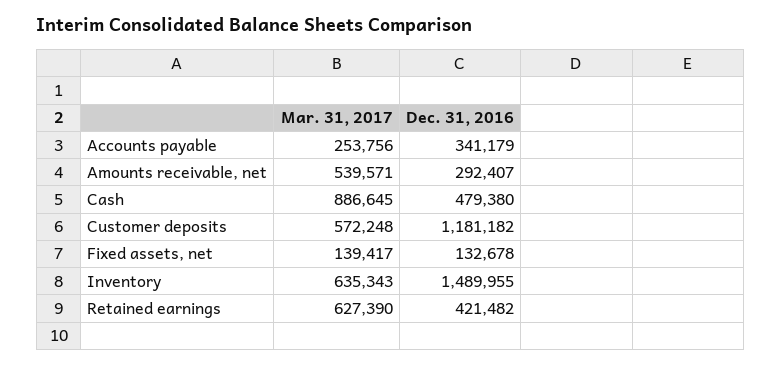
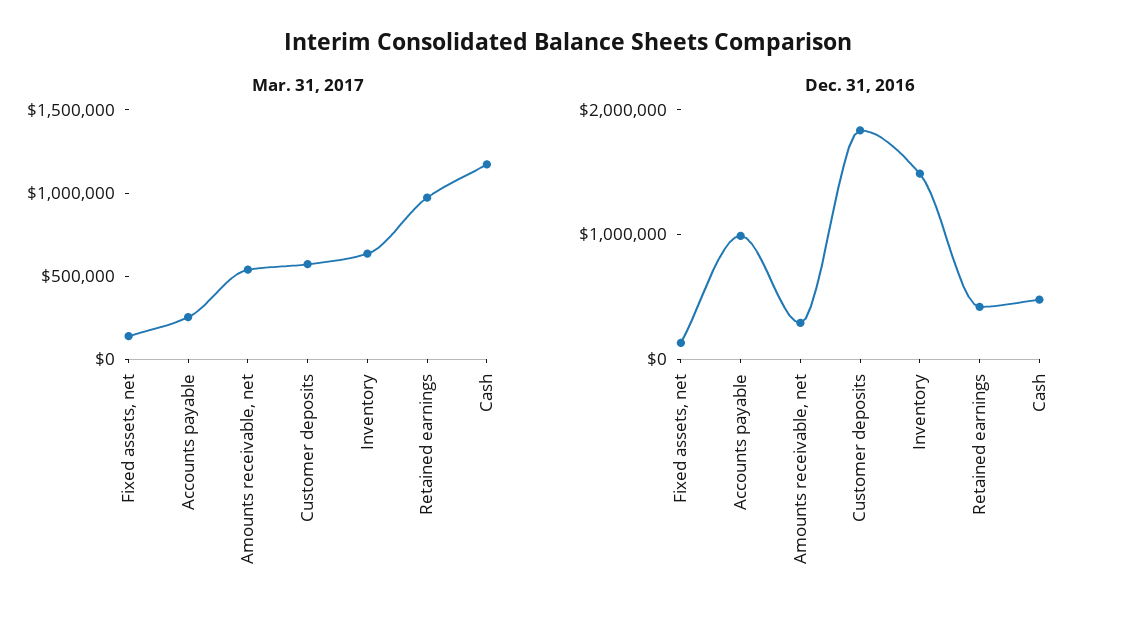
Dec. 31, 2016, Accounts payable: 341179 -> 1000000
Mar. 31, 2017, Cash: 886645 -> 1200000
Dec. 31, 2016, Customer deposits: 1181182 -> 1800000
Mar. 31, 2017, Retained earnings: 627390 -> 1000000

